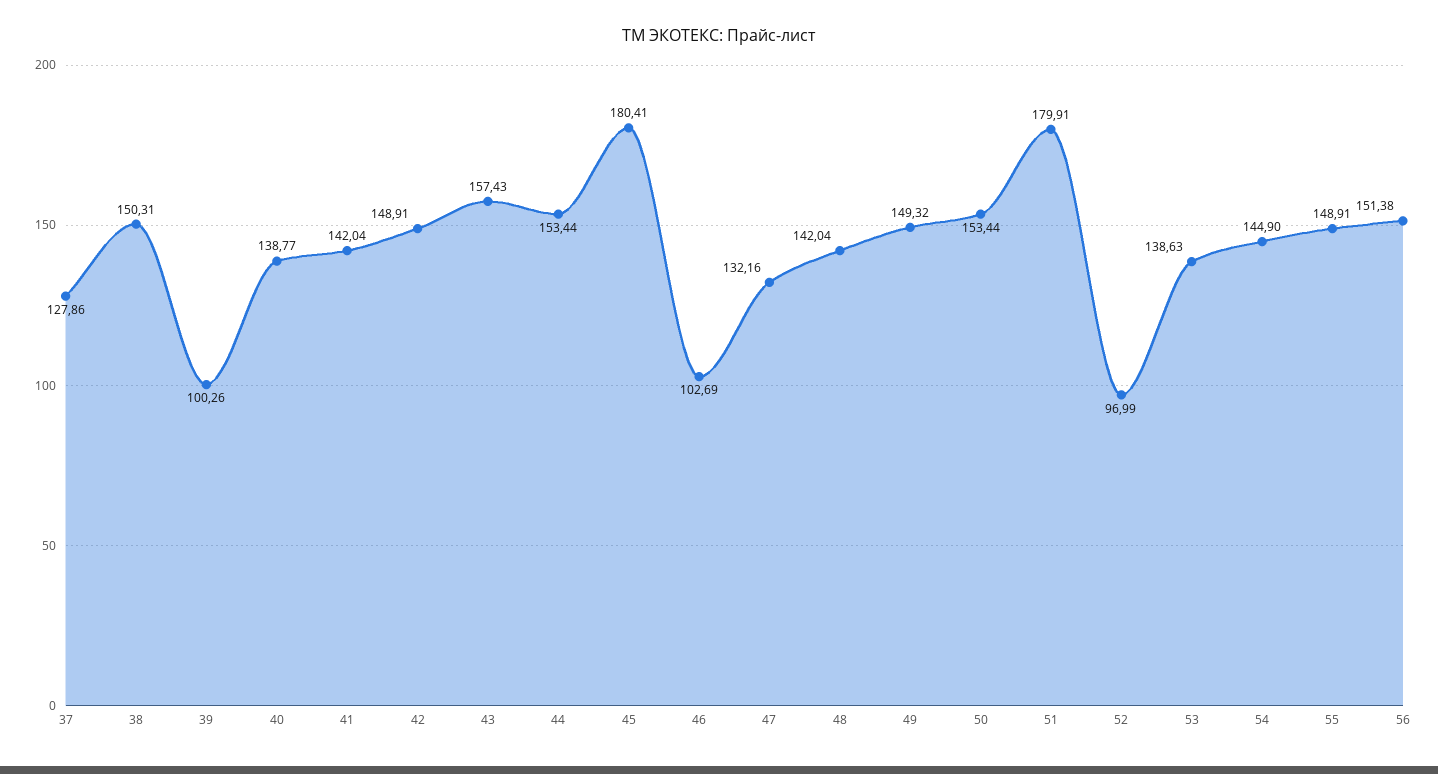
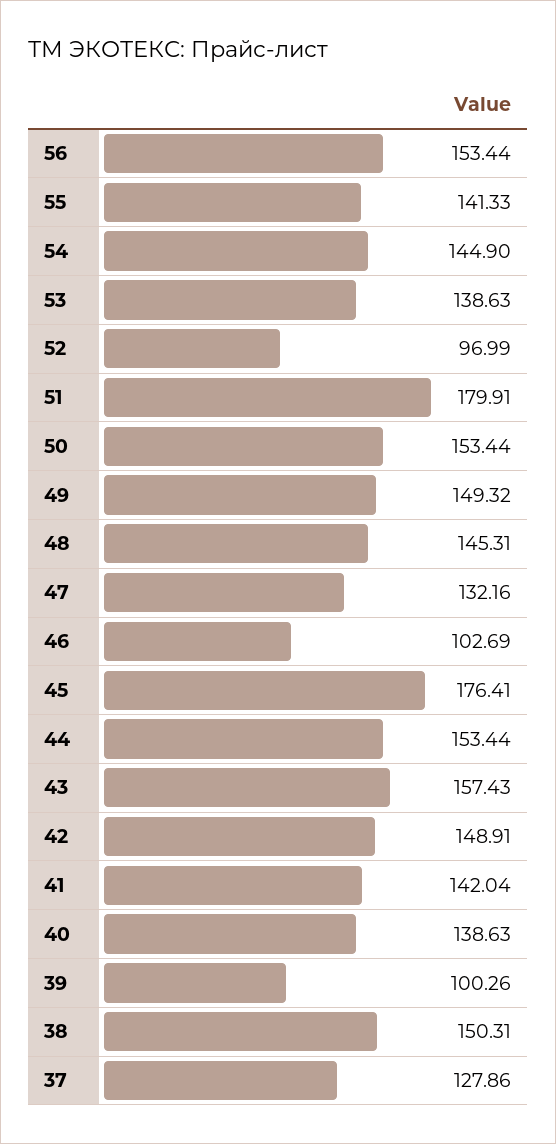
40: 138.77 -> 138.63
45: 180.41 -> 176.41
48: 142.04 -> 145.31
55: 148.91 -> 141.33
56: 151.38 -> 153.44

